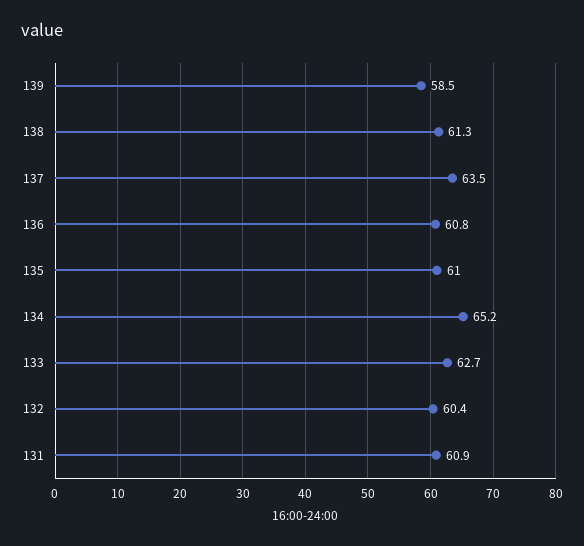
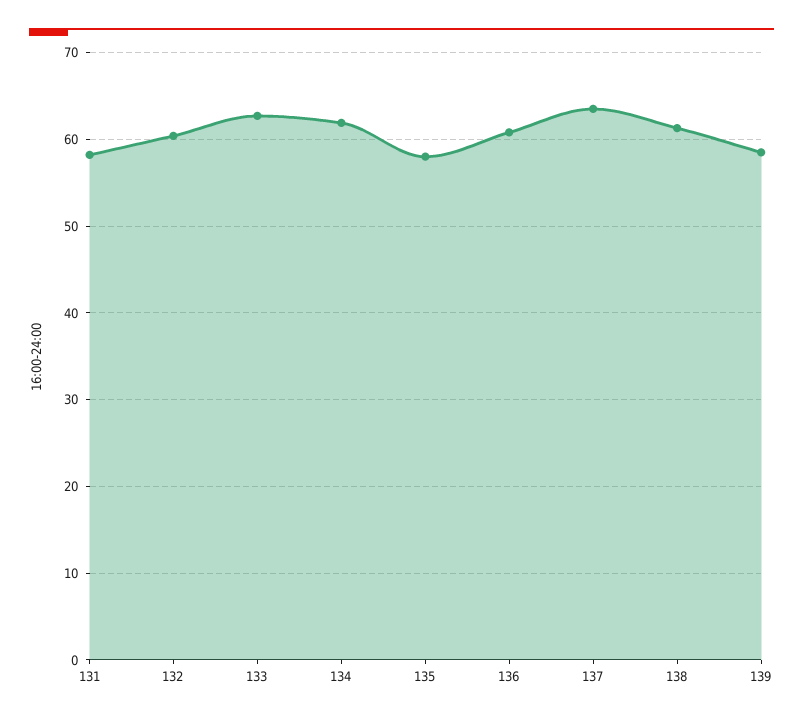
135: 61 -> 58
134: 65.2 -> 62
131: 60.9 -> 58

